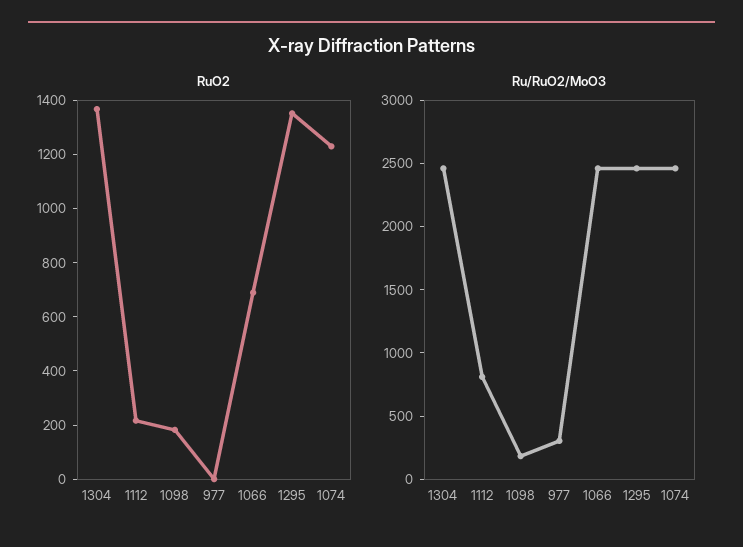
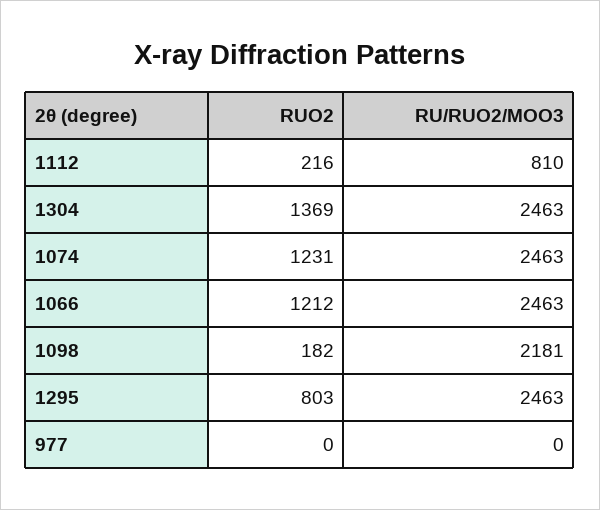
RuO2, 1066: 700 -> 1212
RuO2, 1295: 1350 -> 803
Ru/RuO2/MoO3, 1098: 200 -> 2181
Ru/RuO2/MoO3, 977: 300 -> 0

